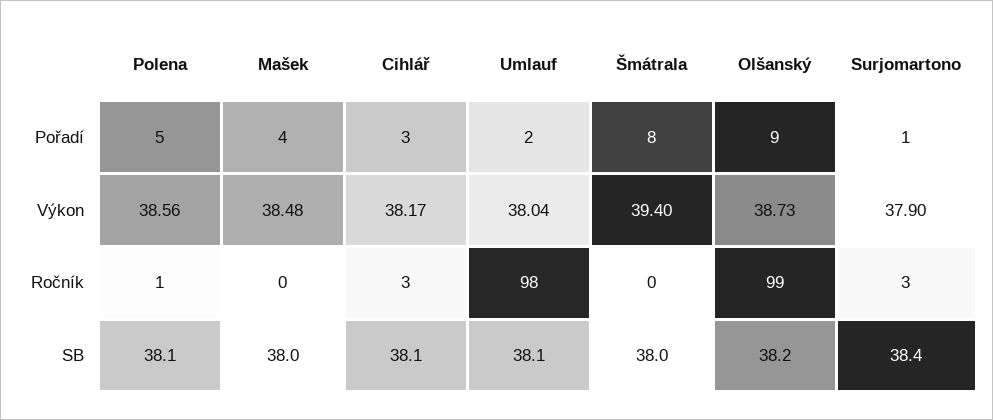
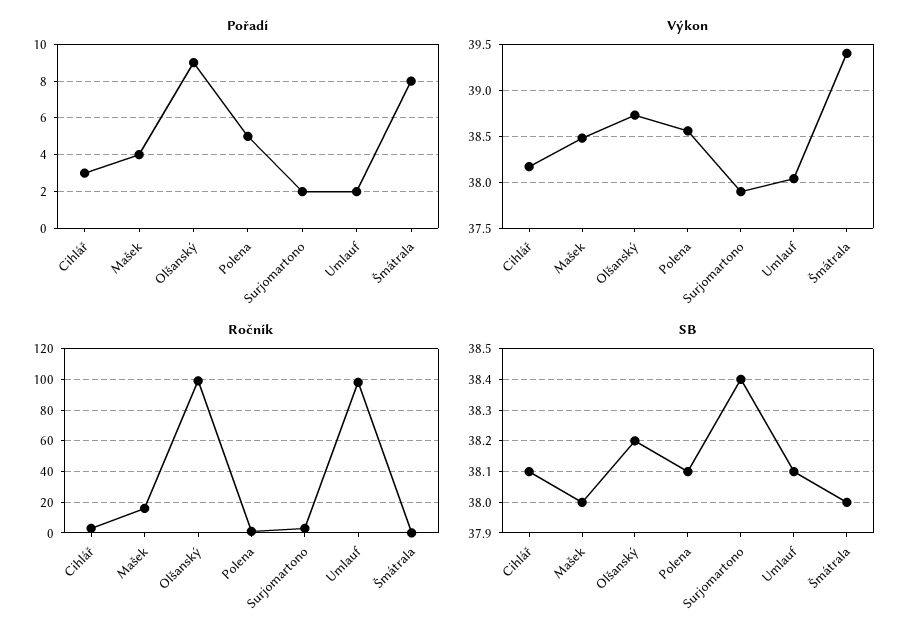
Pořadí, Surjomartono: 1 -> 2
Ročník, Mašek: 0 -> 15

